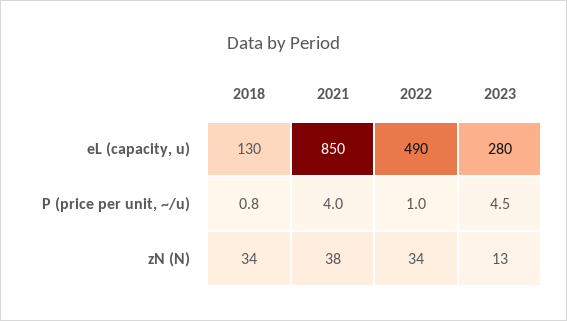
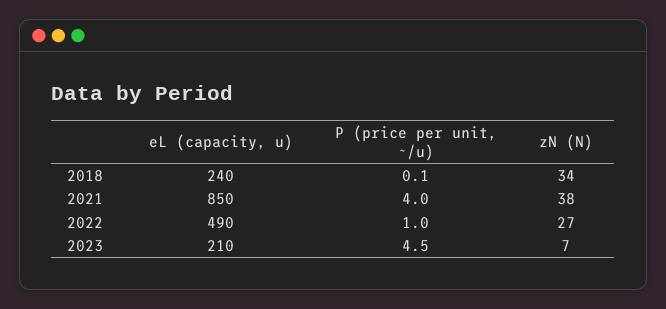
2018, eL (capacity, u): 130 -> 240
2023, eL (capacity, u): 280 -> 210
2018, P (price per unit, ~/u): 0.8 -> 0.1
2022, zN (N): 34 -> 27
2023, zN (N): 13 -> 7

